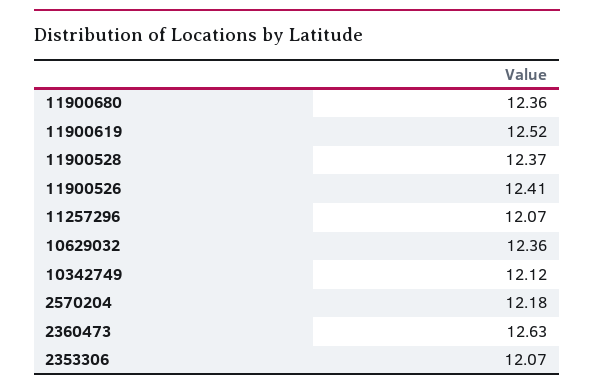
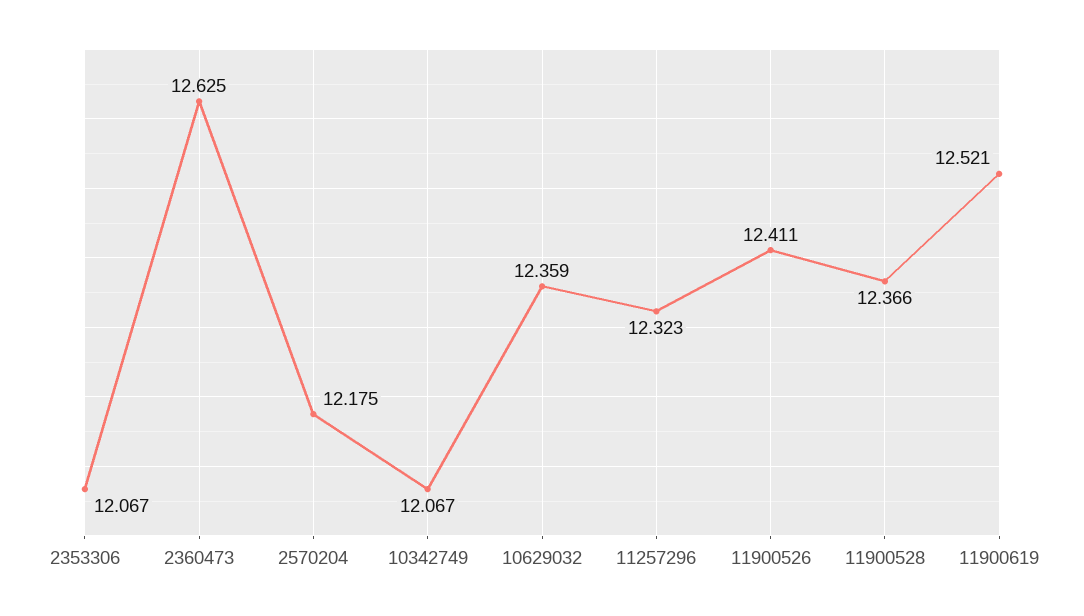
11900680: 12.36 -> none
11257296: 12.07 -> 12.323
10342749: 12.12 -> 12.067

